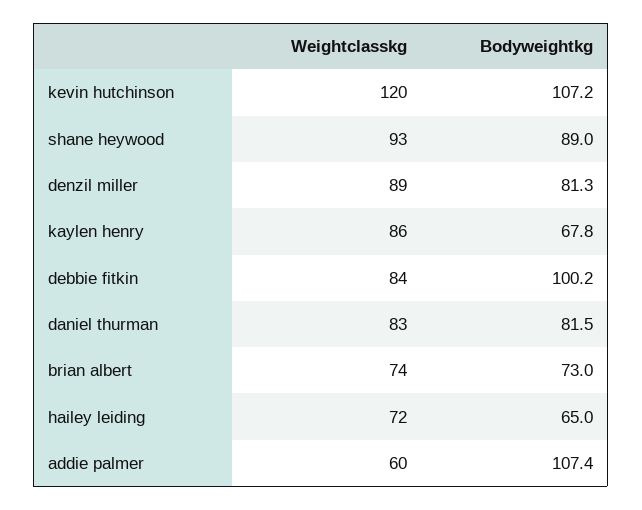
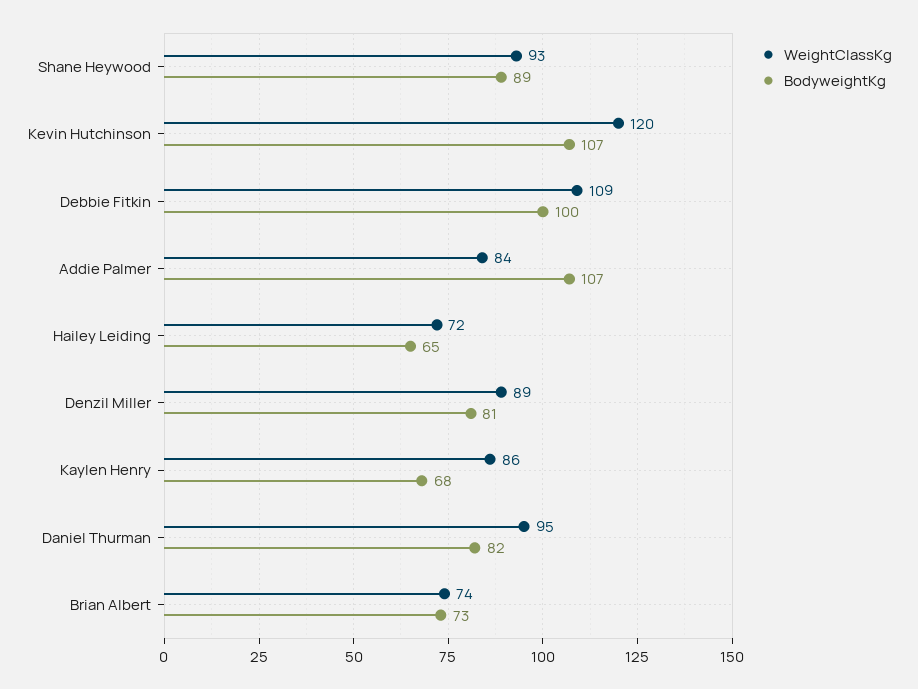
Weightclasskg, debbie fitkin: 84 -> 109
Weightclasskg, daniel thurman: 83 -> 95
Weightclasskg, addie palmer: 60 -> 84

